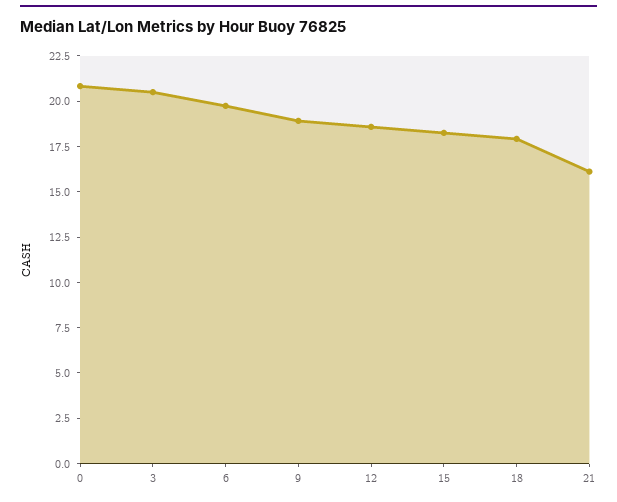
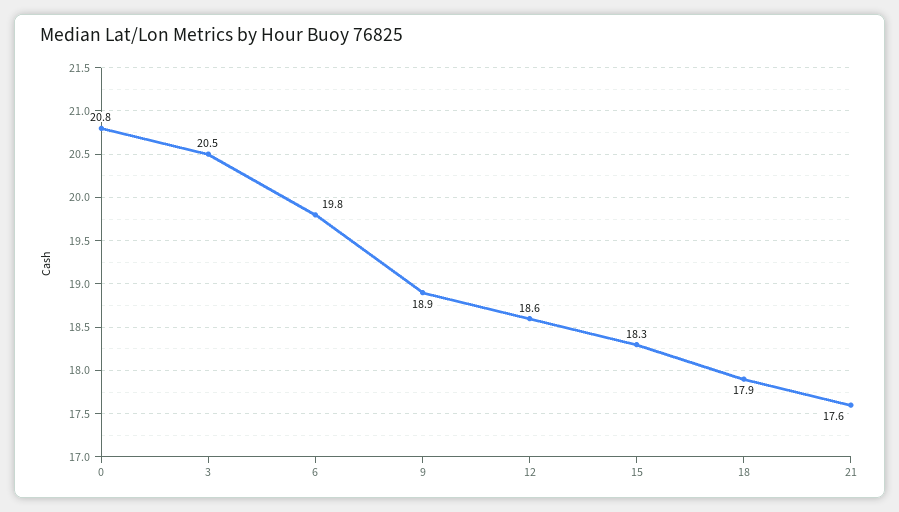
21: 16 -> 17.6

